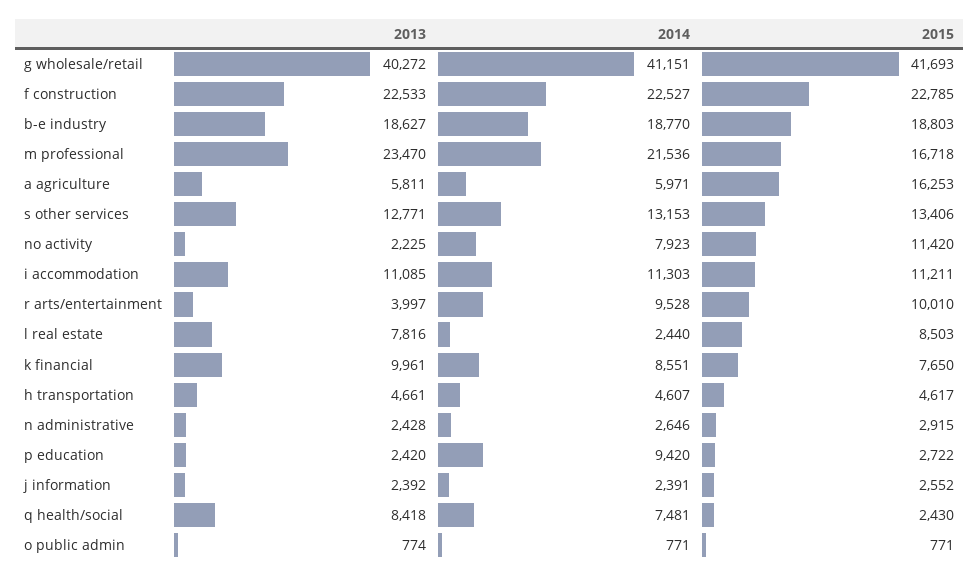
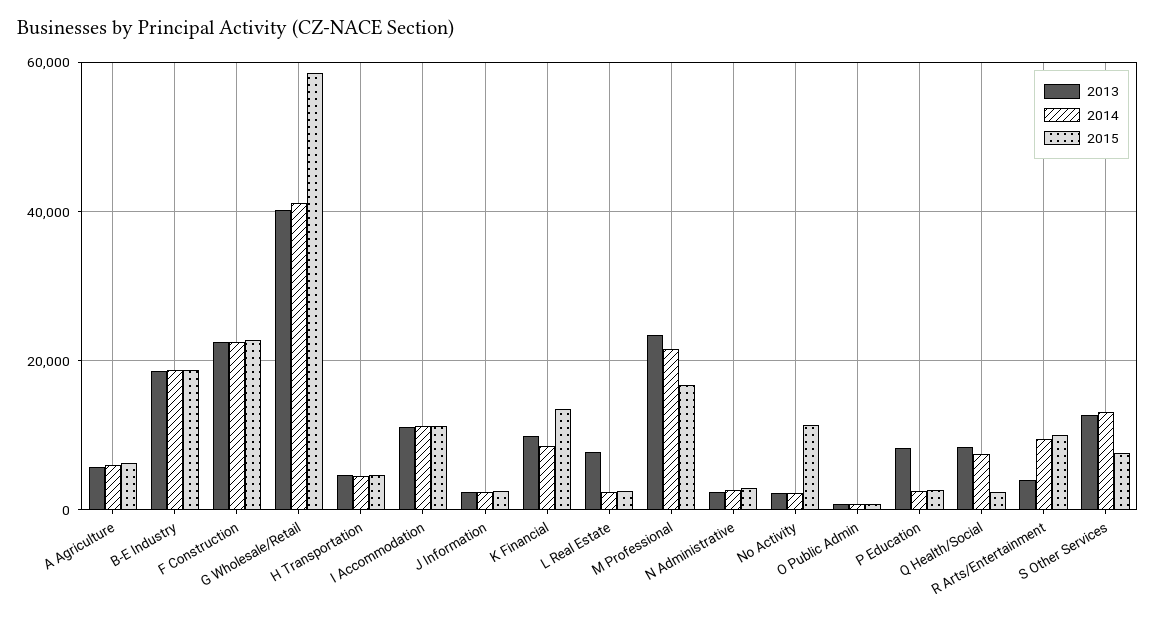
2015, g wholesale/retail: 41693 -> 58000
2015, a agriculture: 16253 -> 6000
2015, s other services: 13406 -> 8000
2014, no activity: 7923 -> 2000
2015, l real estate: 8503 -> 2000
2015, k financial: 7650 -> 14000
2013, p education: 2420 -> 8000
2014, p education: 9420 -> 2000

